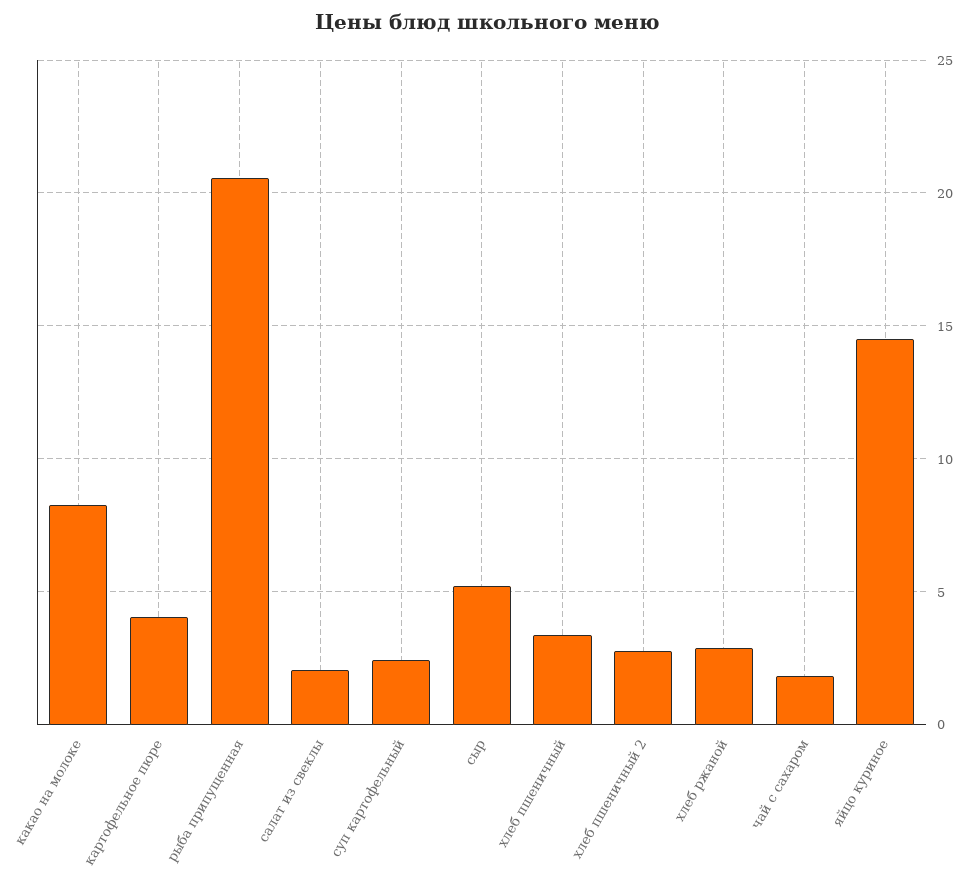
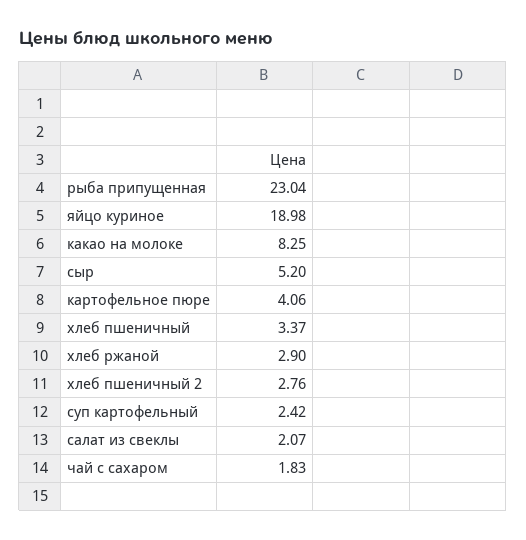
рыба припущенная: 20.5 -> 23.04
яйцо куриное: 14.5 -> 18.98

